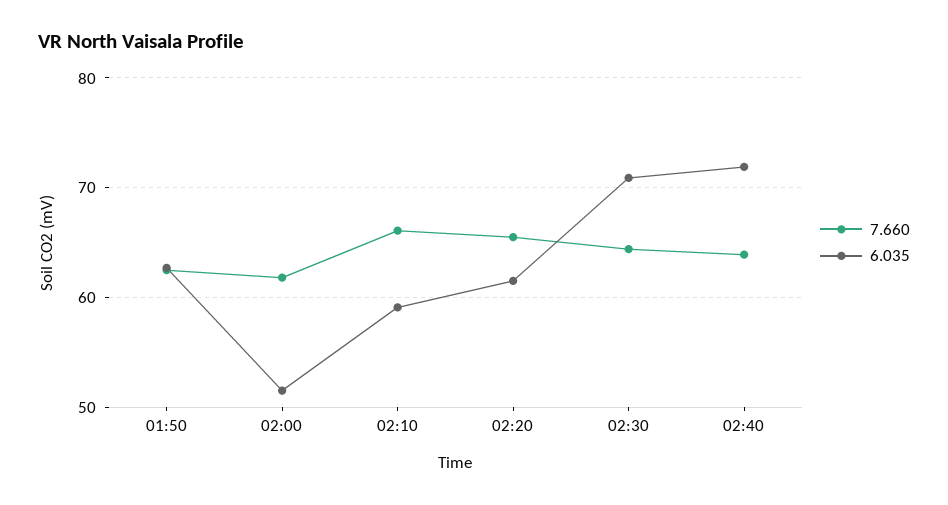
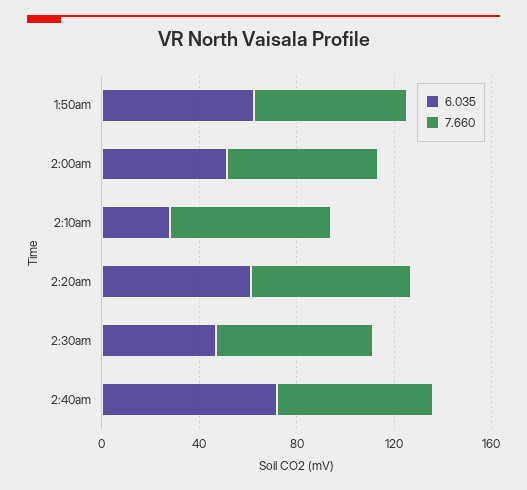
6.035, 02:10: 59 -> 30
6.035, 02:30: 71 -> 50

